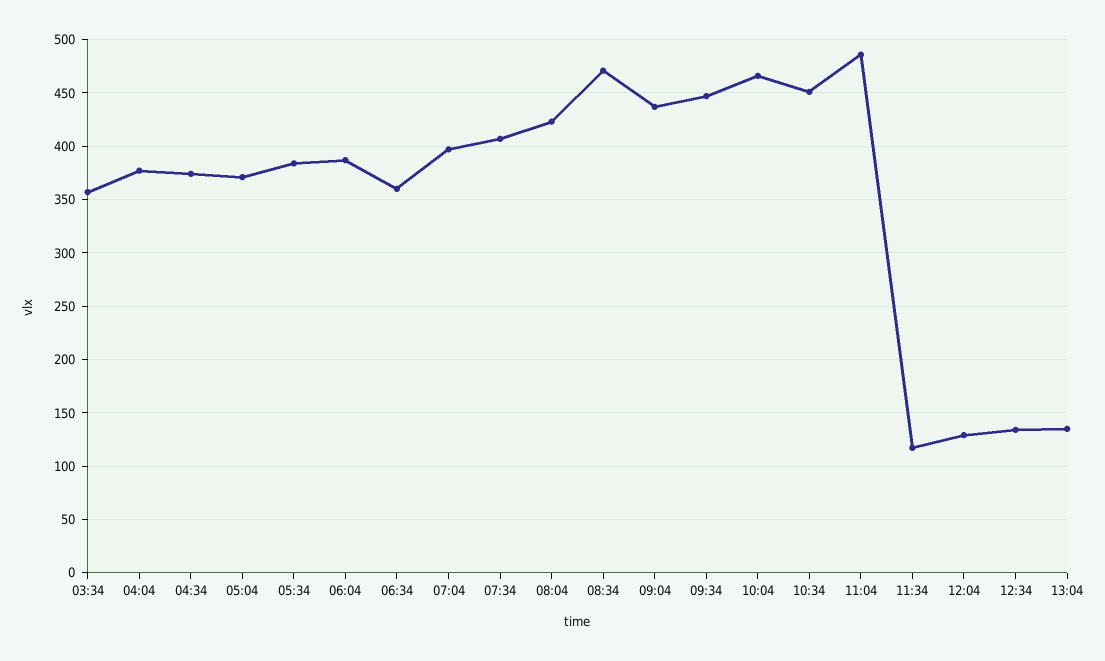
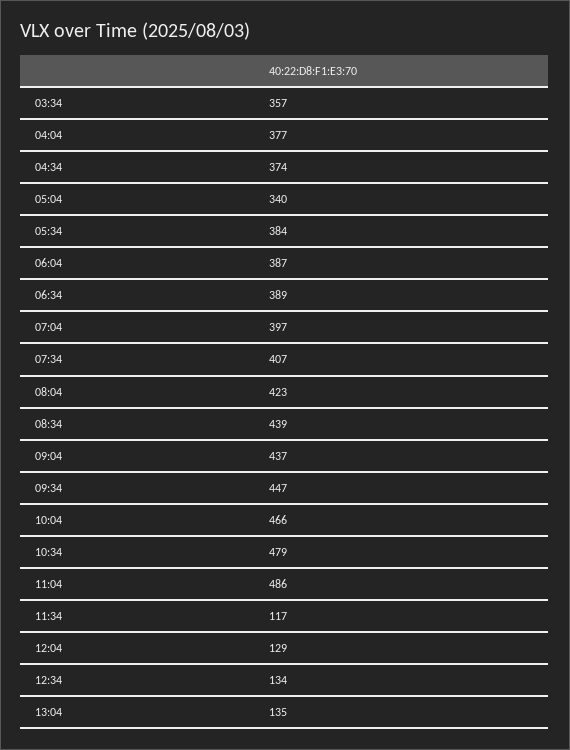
05:04: 370 -> 340
06:34: 360 -> 389
08:34: 470 -> 439
10:34: 450 -> 479

